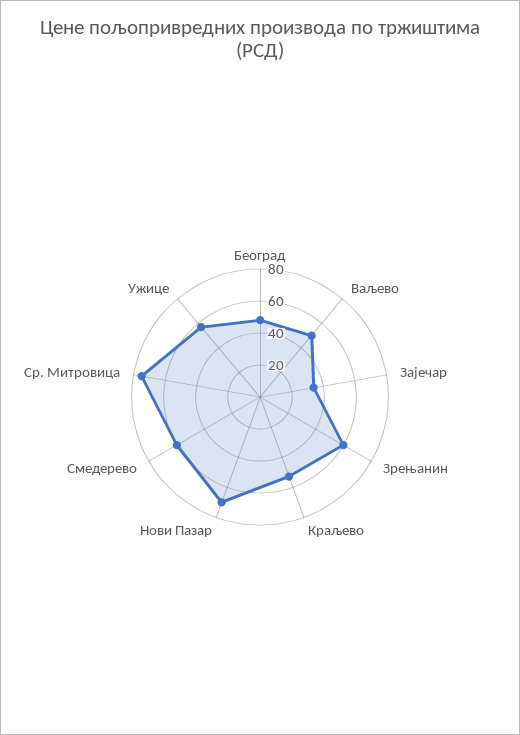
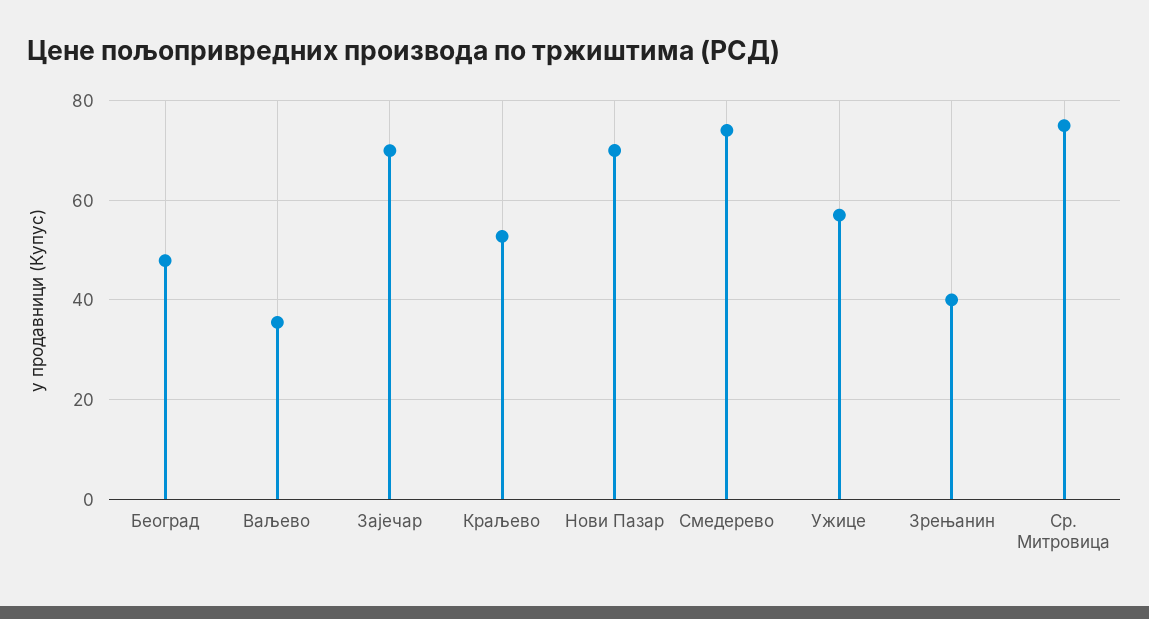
Ваљево: 50 -> 36
Зајечар: 35 -> 70
Зрењанин: 60 -> 40
Смедерево: 60 -> 74

